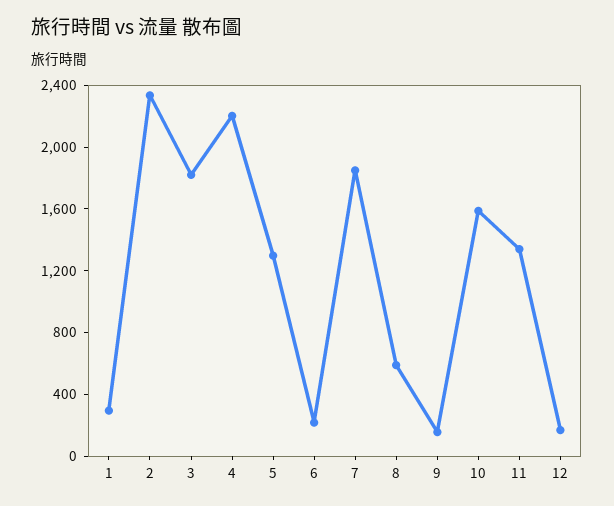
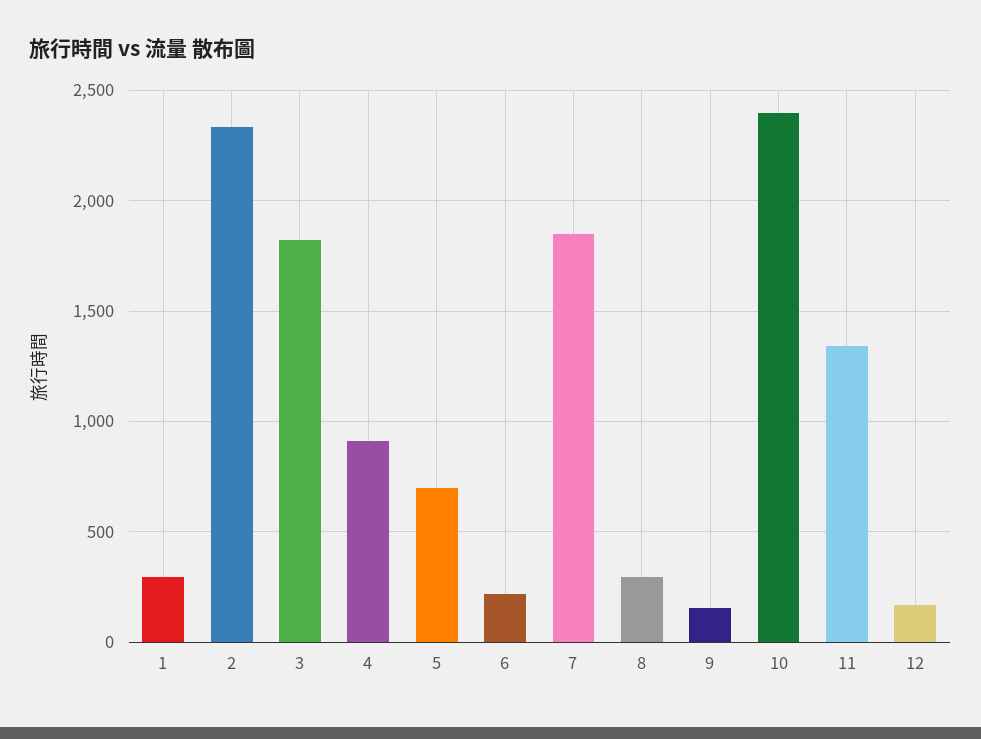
4: 2200 -> 900
5: 1300 -> 700
8: 600 -> 300
10: 1600 -> 2400

